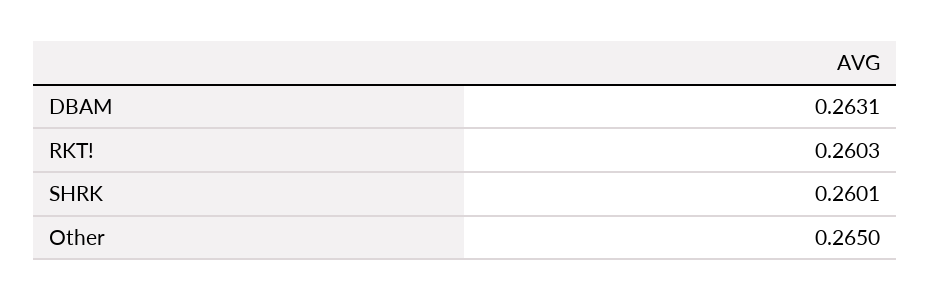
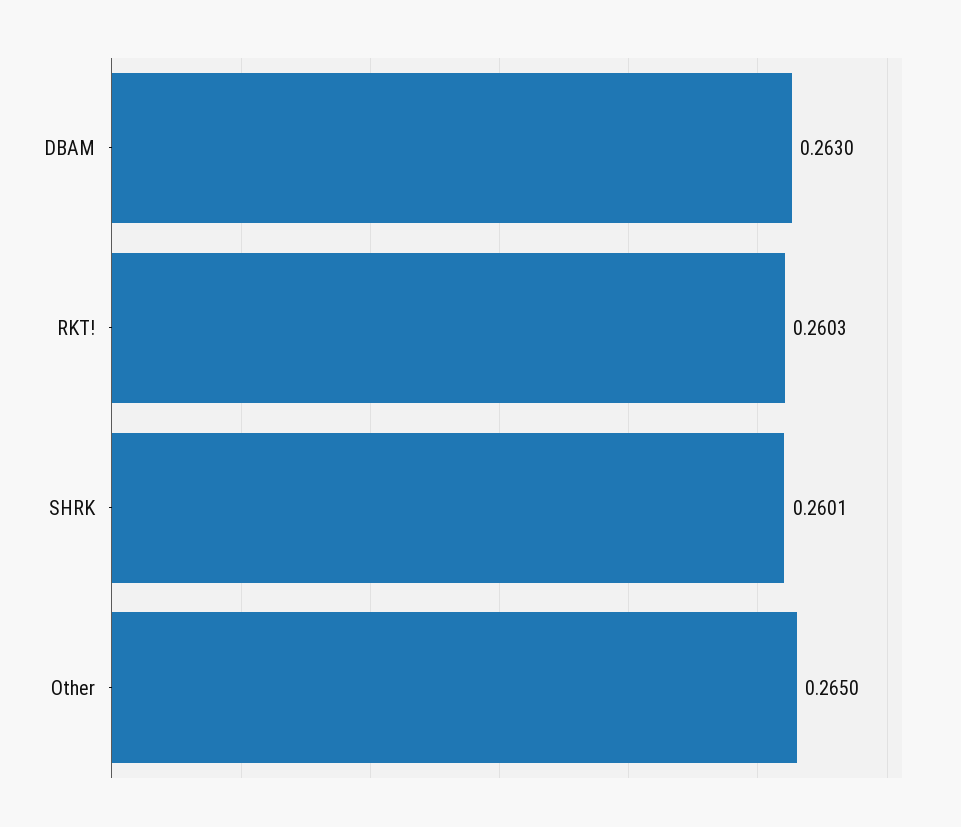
DBAM: 0.2631 -> 0.263

